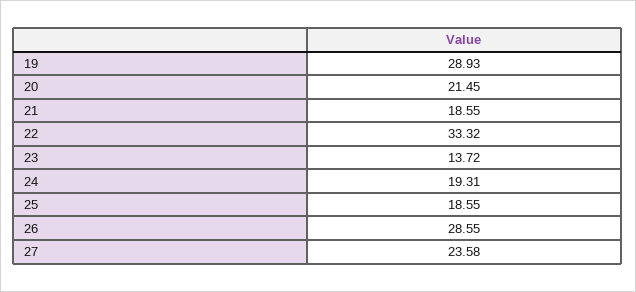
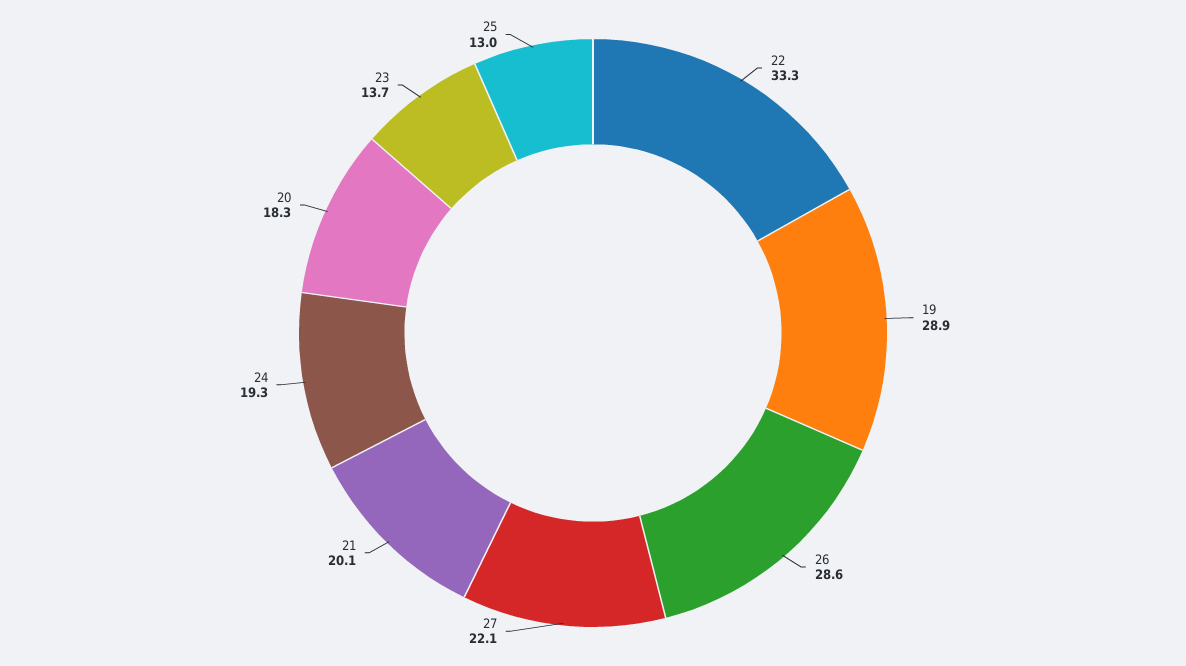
20: 21.45 -> 18.3
21: 18.55 -> 20.1
25: 18.55 -> 13
27: 23.58 -> 22.1

